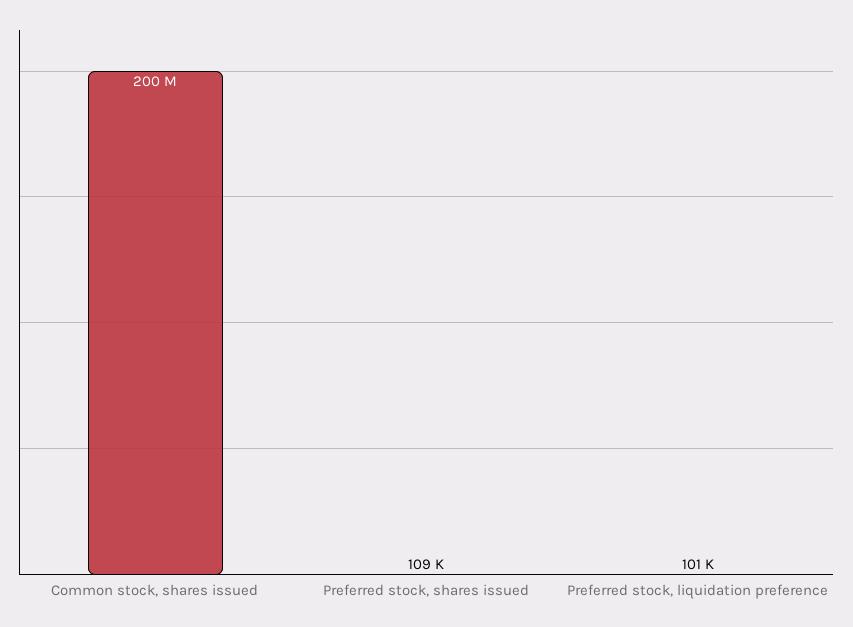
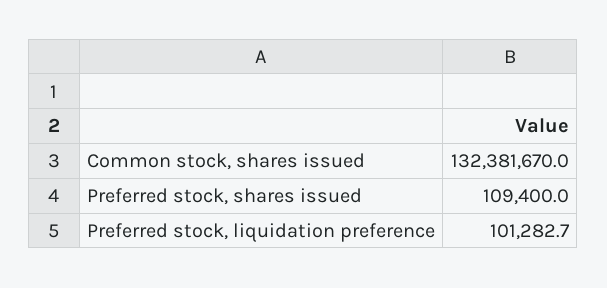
Common stock, shares issued: 200000000 -> 132381670

